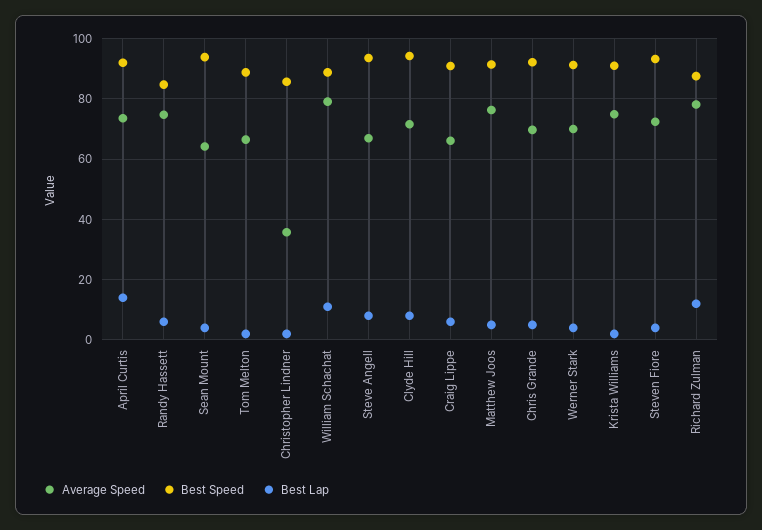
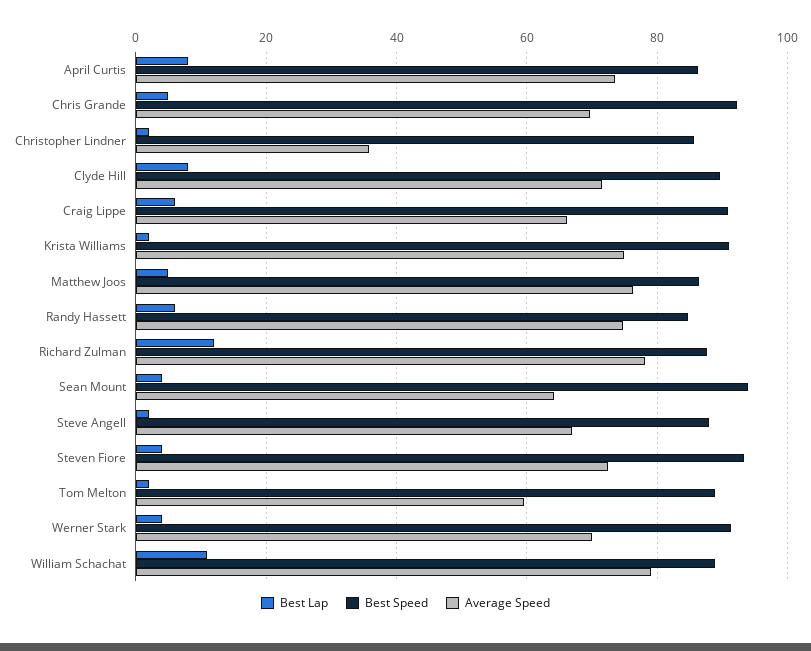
Best Speed, April Curtis: 92 -> 86
Best Lap, April Curtis: 14 -> 8
Average Speed, Tom Melton: 66 -> 60
Best Speed, Steve Angell: 94 -> 88
Best Lap, Steve Angell: 8 -> 2
Best Speed, Clyde Hill: 94 -> 90
Best Speed, Matthew Joos: 92 -> 86

